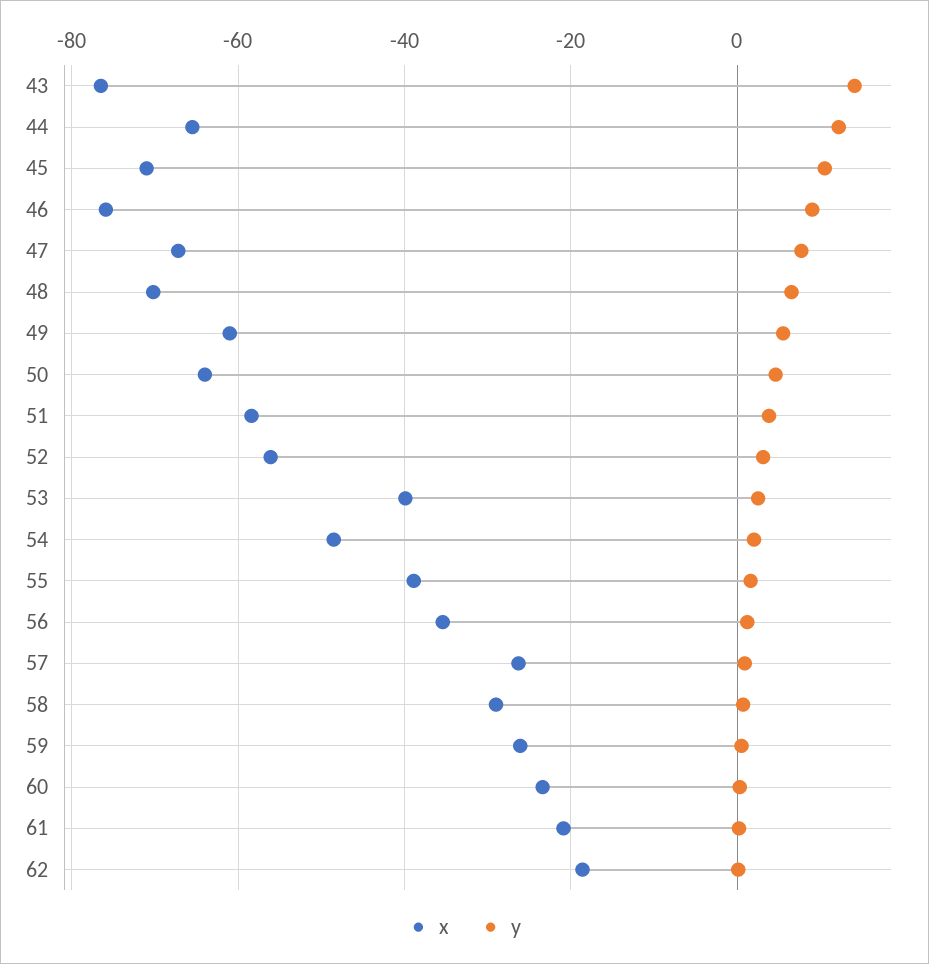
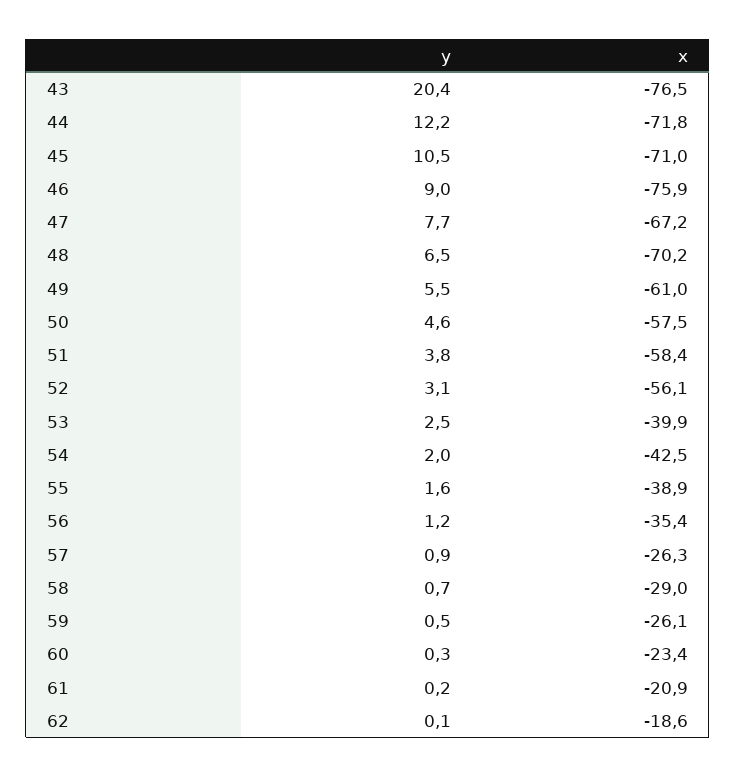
y, 43: 14 -> 20.4
x, 44: -66 -> -71.8
x, 50: -64 -> -57.5
x, 54: -48 -> -42.5

